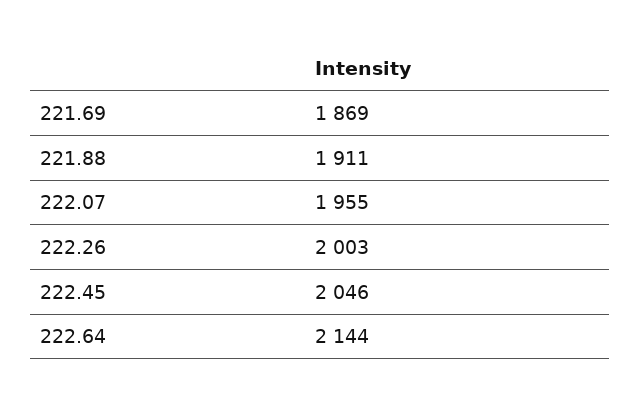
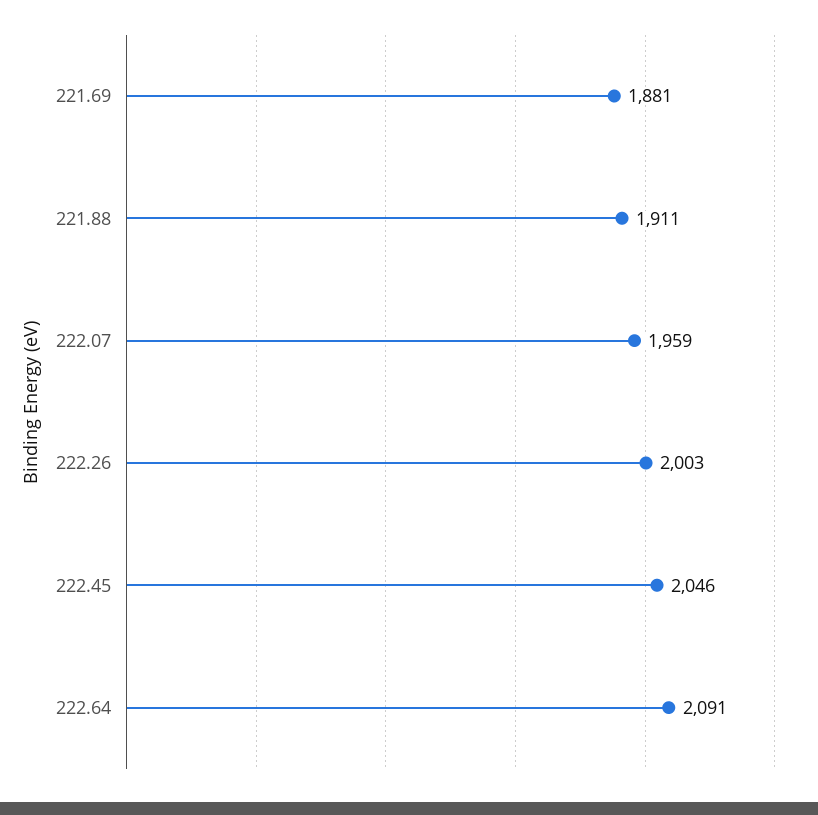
221.69: 1869 -> 1881
222.07: 1955 -> 1959
222.64: 2144 -> 2091

